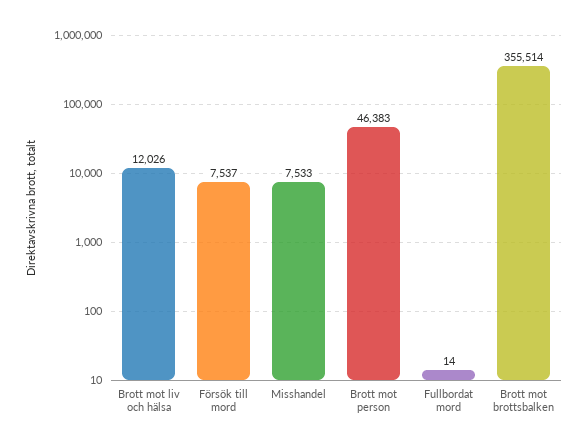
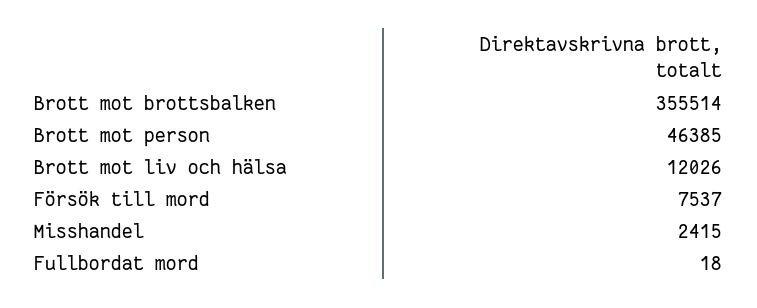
Misshandel: 7533 -> 2415
Brott mot person: 46383 -> 46385
Fullbordat mord: 14 -> 18

